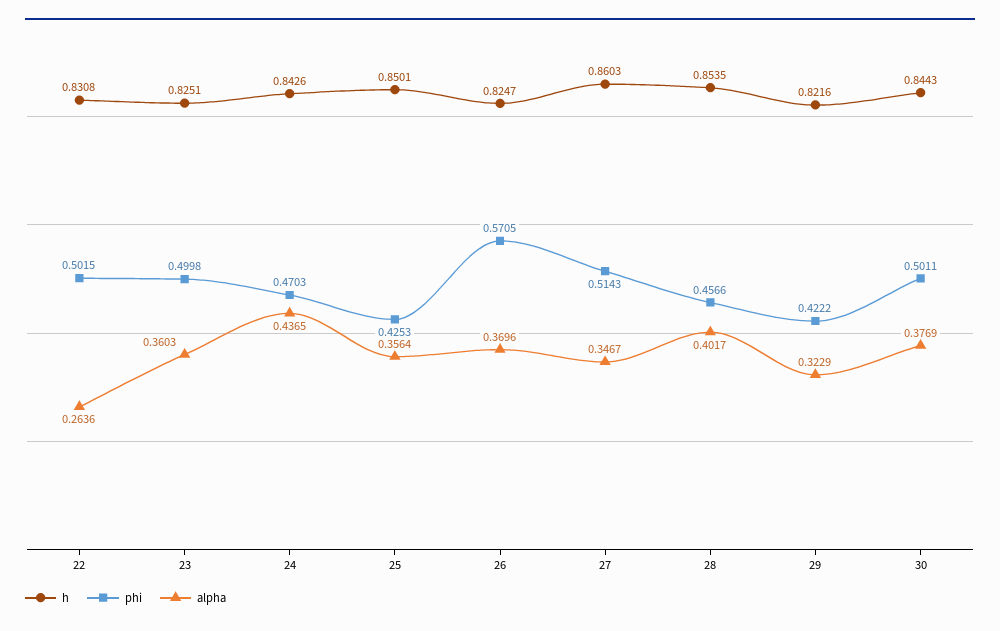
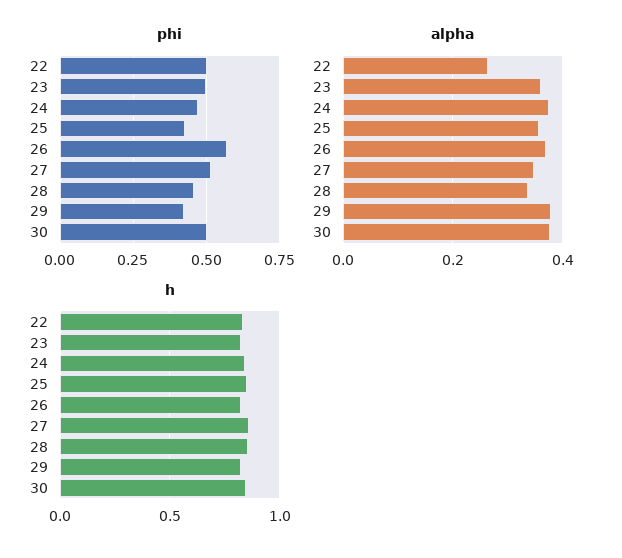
alpha, 24: 0.4365 -> 0.38
alpha, 28: 0.4017 -> 0.34
alpha, 29: 0.3229 -> 0.38

